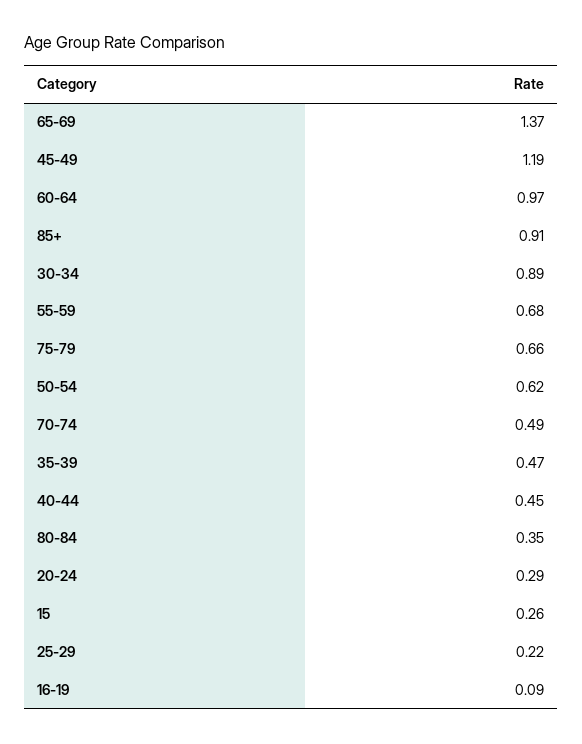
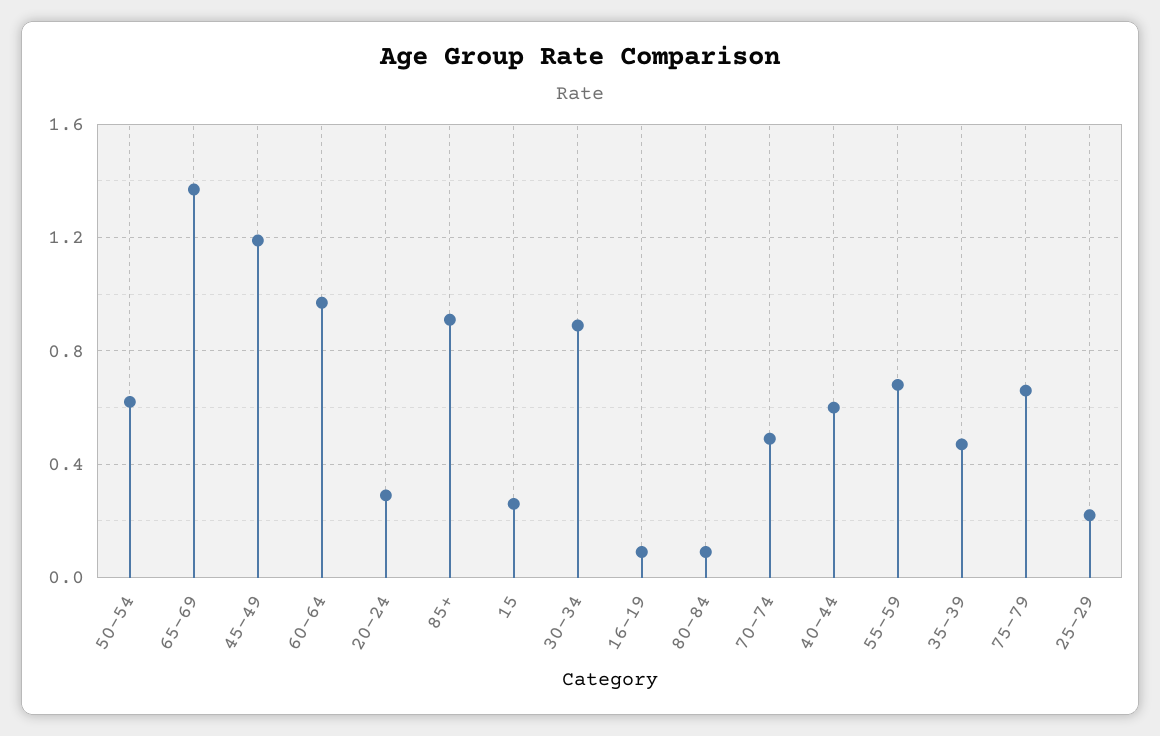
40-44: 0.45 -> 0.6
80-84: 0.35 -> 0.1

